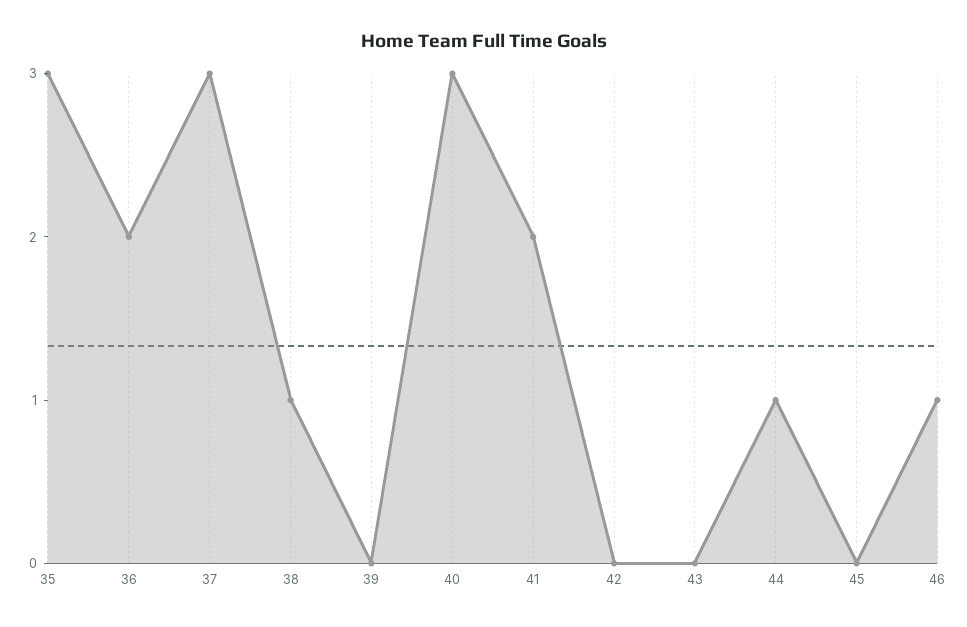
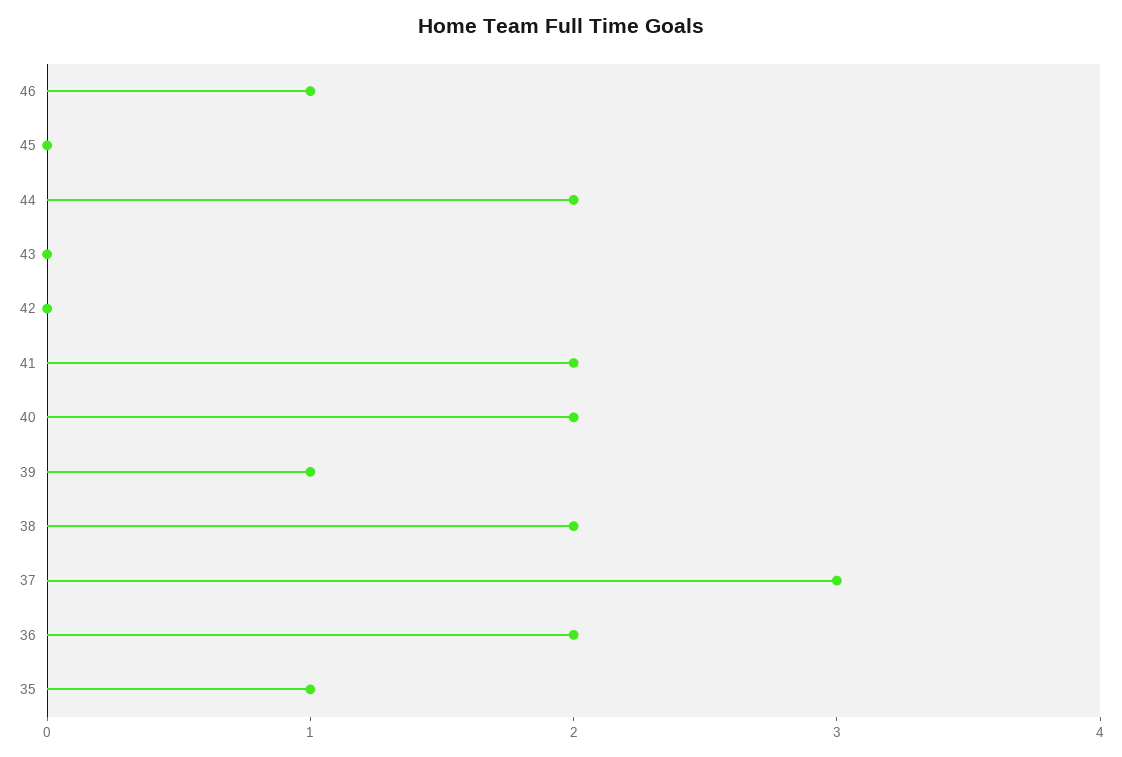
35: 3 -> 1
38: 1 -> 2
39: 0 -> 1
40: 3 -> 2
44: 1 -> 2

